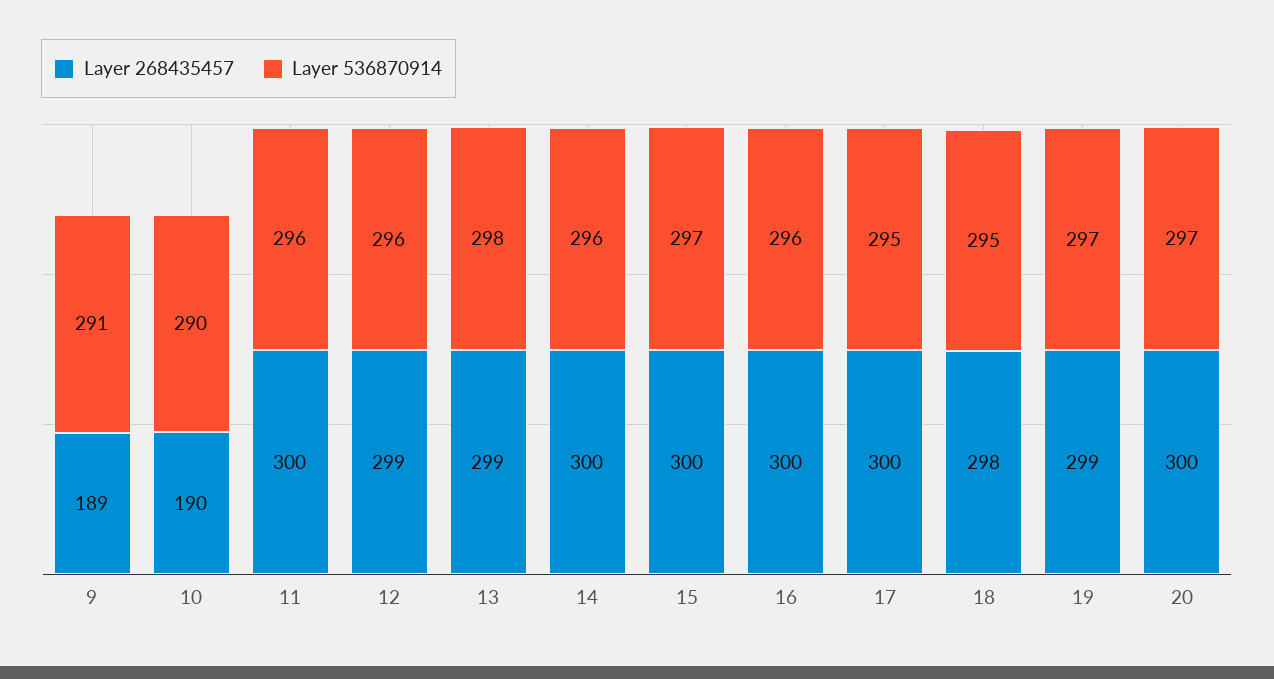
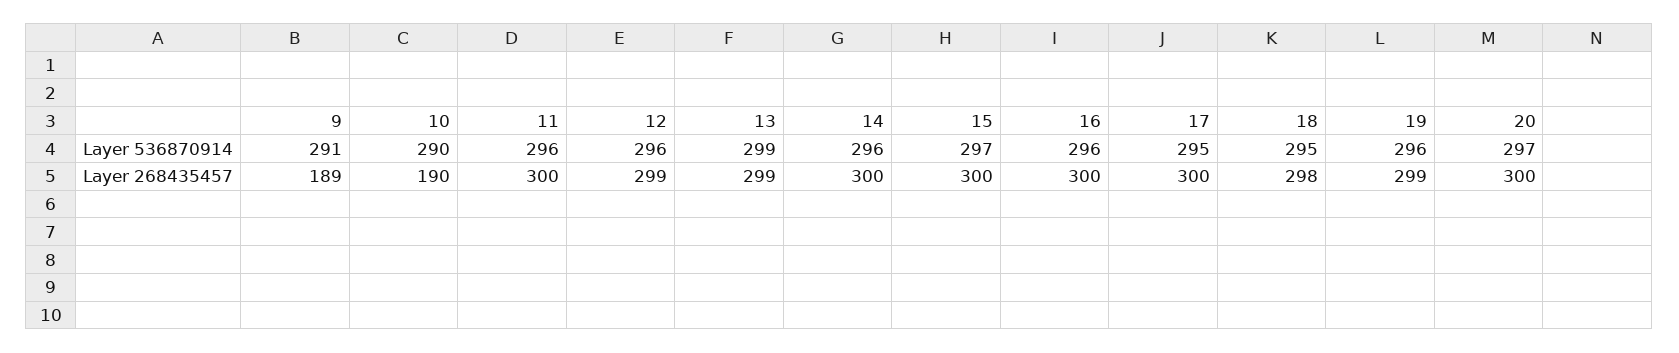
Layer 536870914, 13: 298 -> 299
Layer 536870914, 19: 297 -> 296

